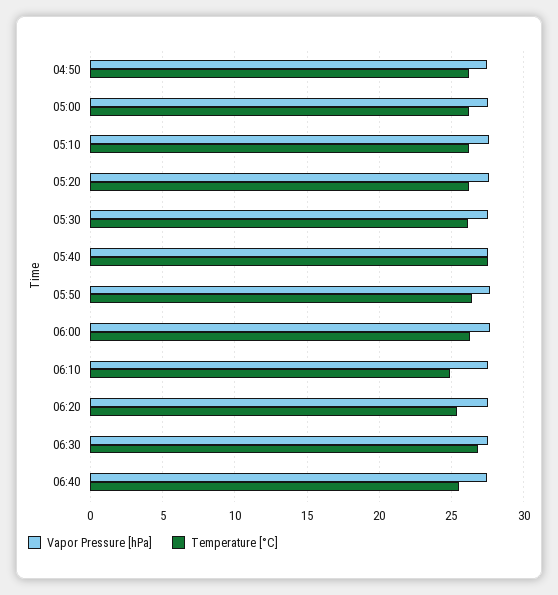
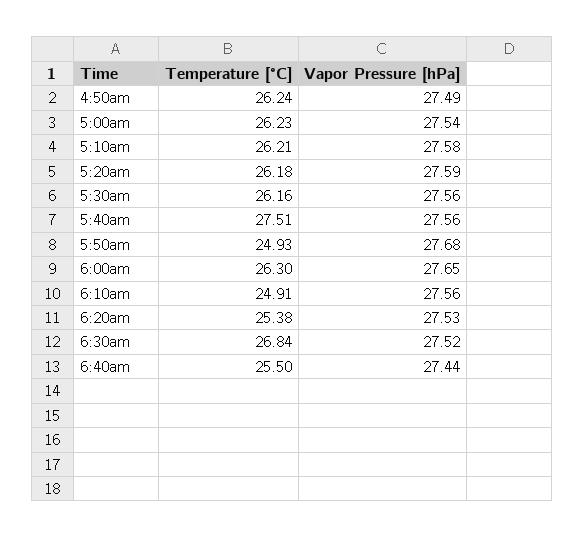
Temperature [°C], 05:50: 26.5 -> 24.93

